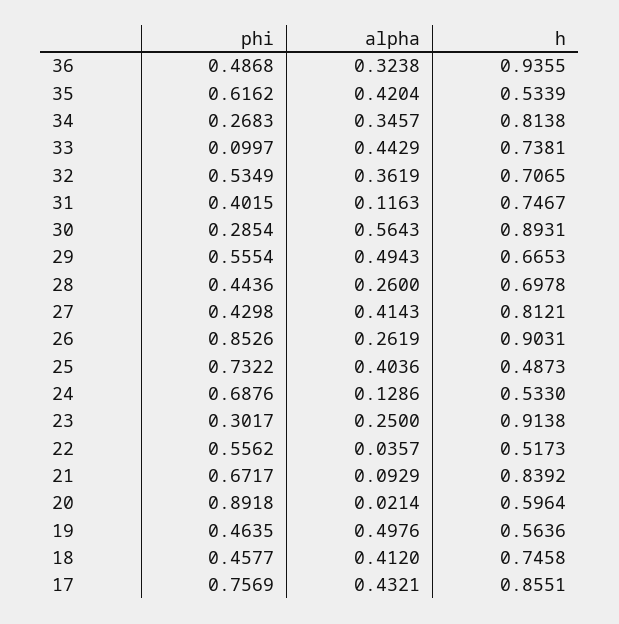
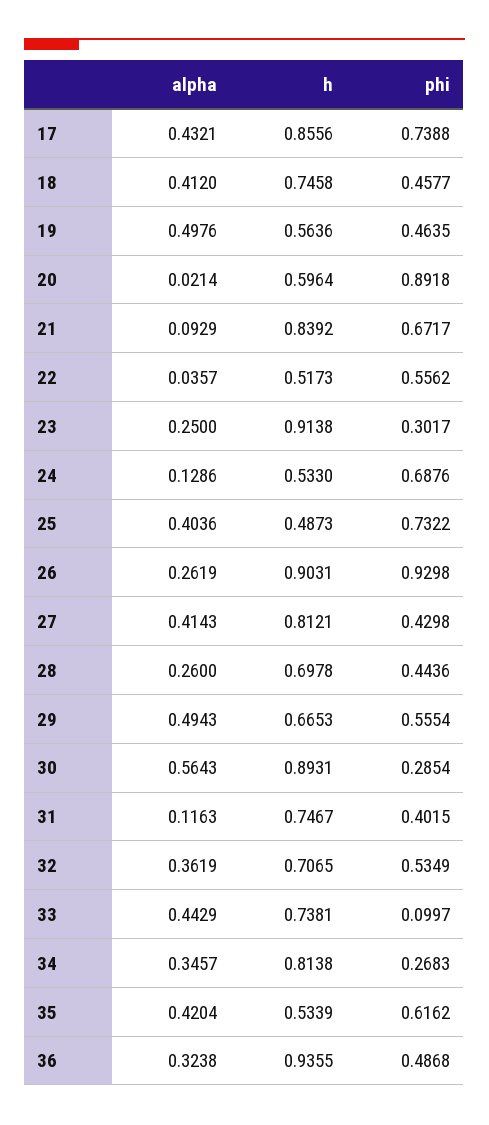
phi, 26: 0.8526 -> 0.9298
phi, 17: 0.7569 -> 0.7388
h, 17: 0.8551 -> 0.8556

